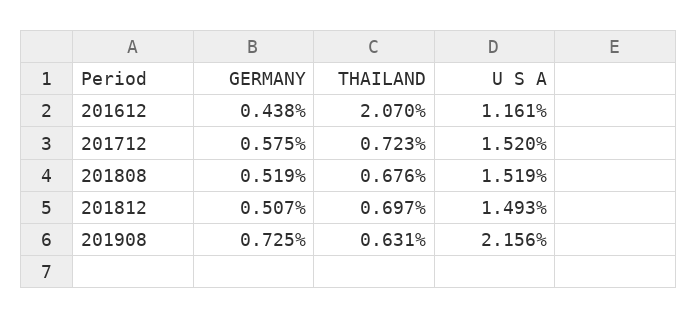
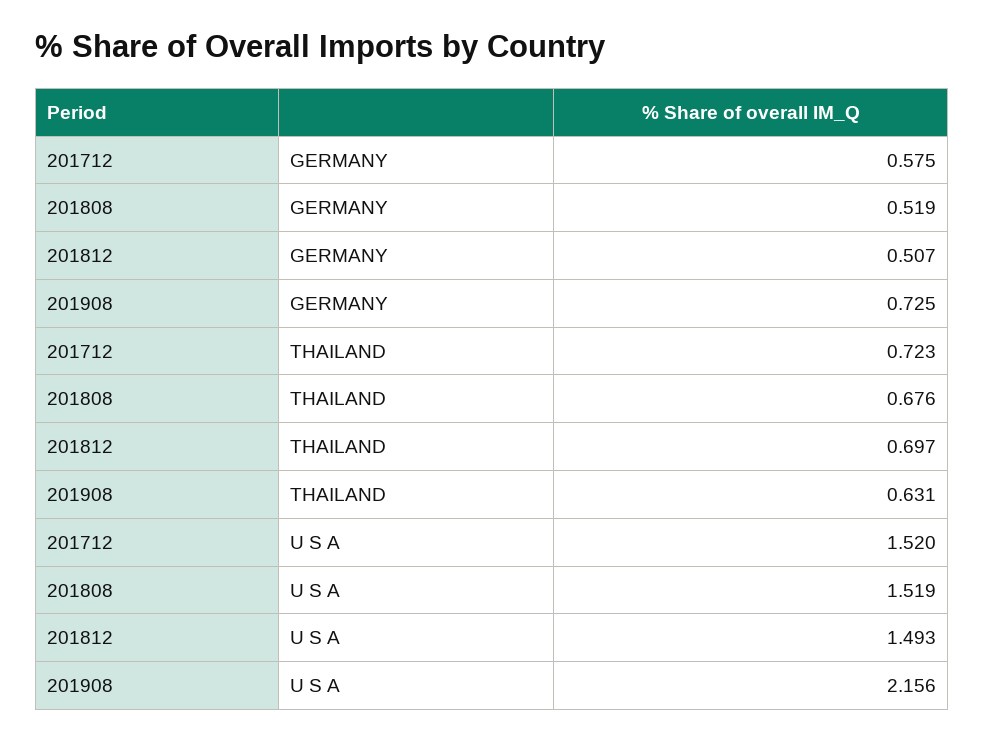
GERMANY, 201612: 0.438 -> none
THAILAND, 201612: 2.07 -> none
U S A, 201612: 1.161 -> none

